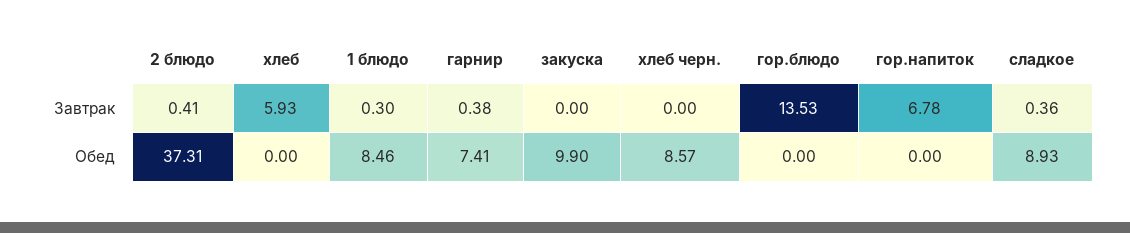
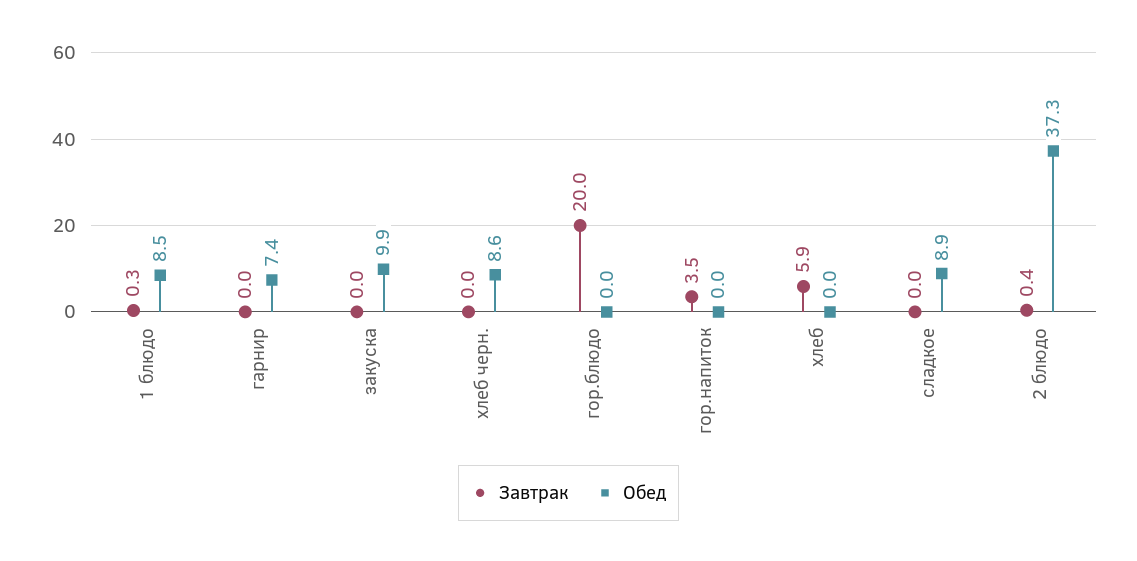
Завтрак, гарнир: 0.38 -> 0
Завтрак, гор.блюдо: 13.53 -> 20
Завтрак, гор.напиток: 6.78 -> 3.5
Завтрак, сладкое: 0.36 -> 0

